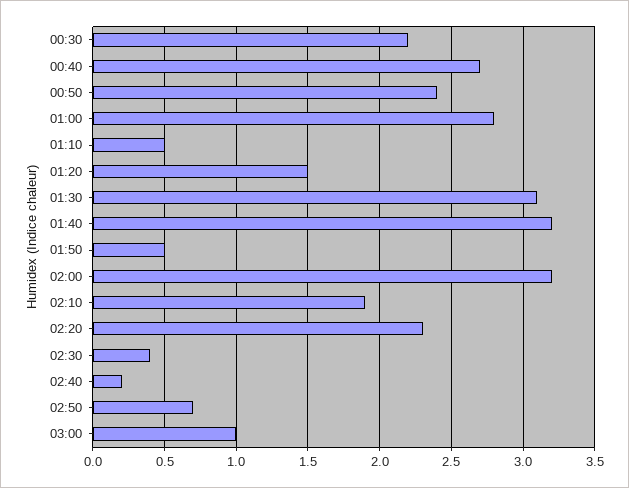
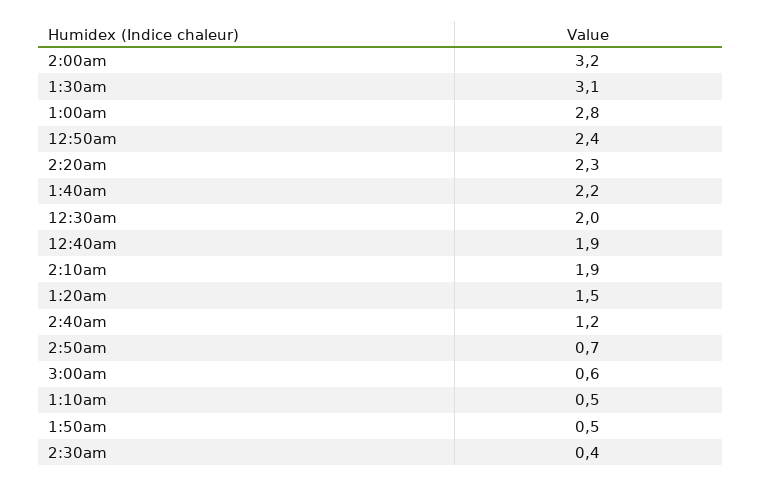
00:30: 2.2 -> 2
00:40: 2.7 -> 1.9
01:40: 3.2 -> 2.2
02:40: 0.2 -> 1.2
03:00: 1 -> 0.6

